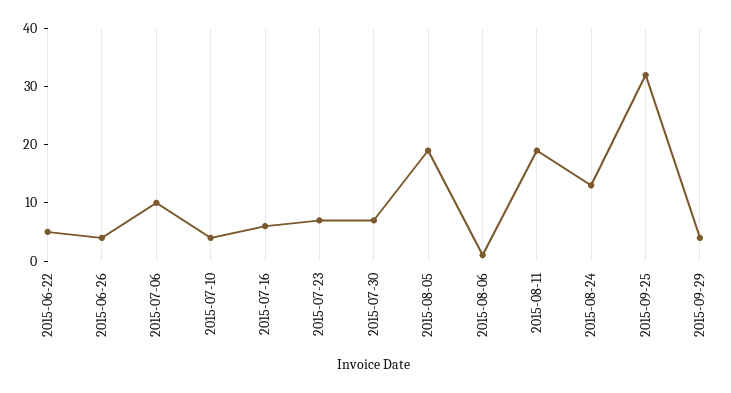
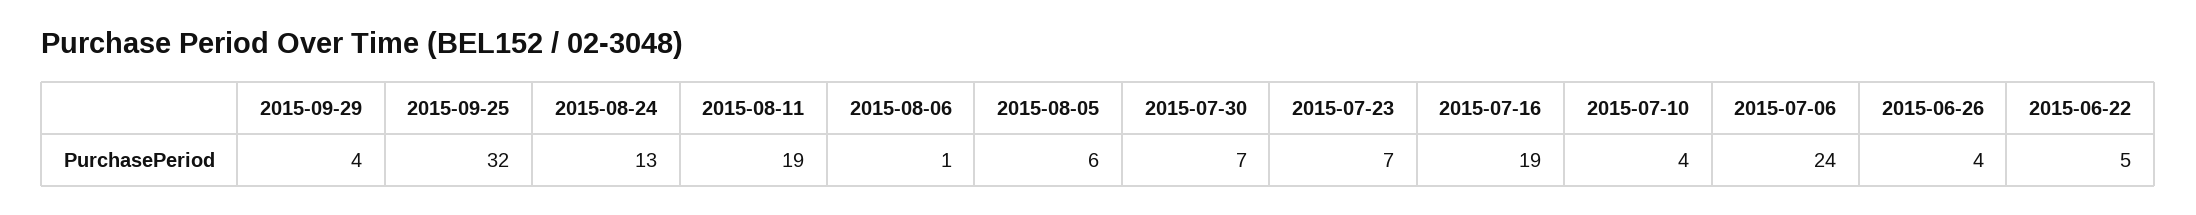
2015-07-06: 10 -> 24
2015-07-16: 5 -> 19
2015-08-05: 20 -> 6

